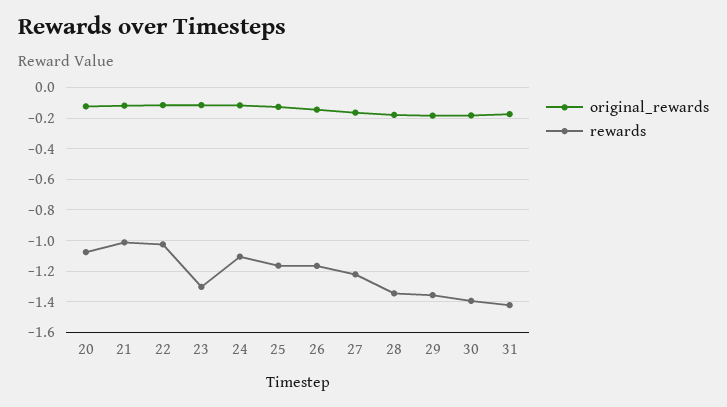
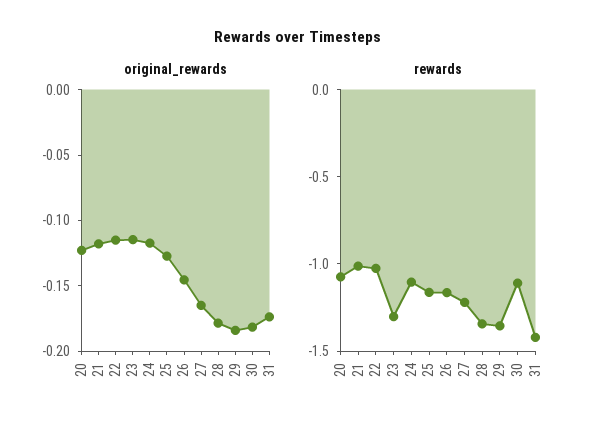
rewards, 30: -1.4 -> -1.1

